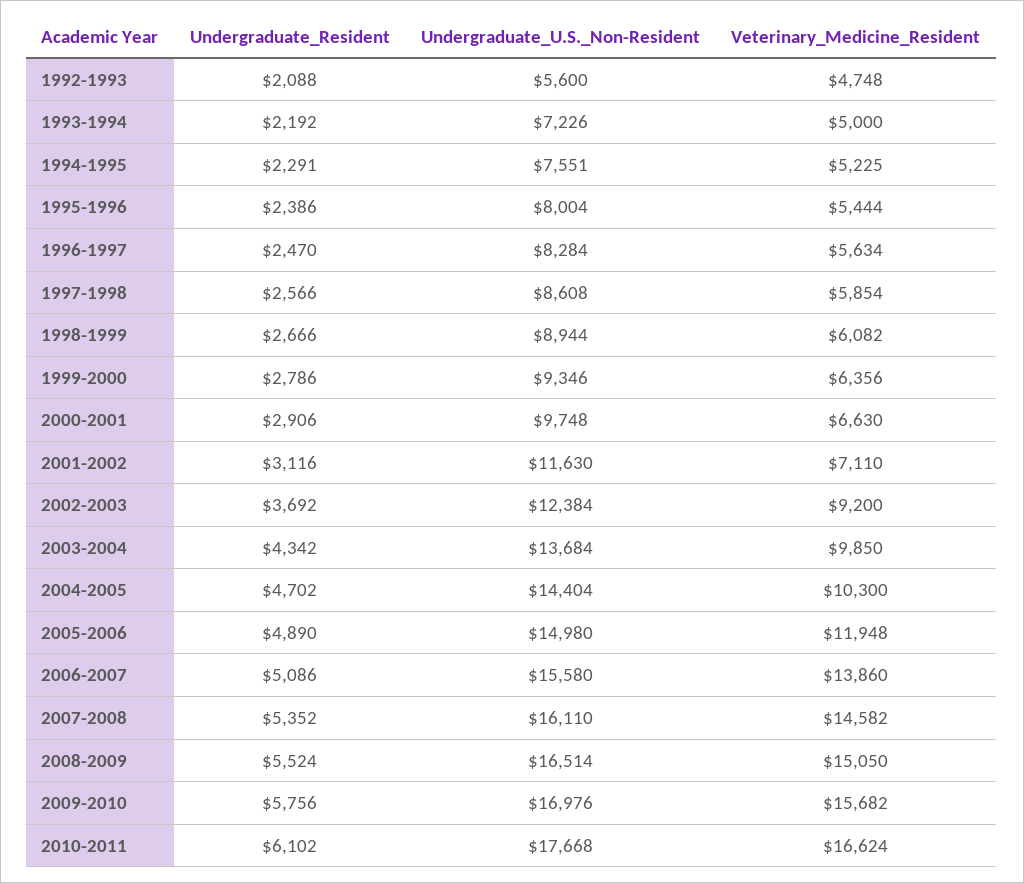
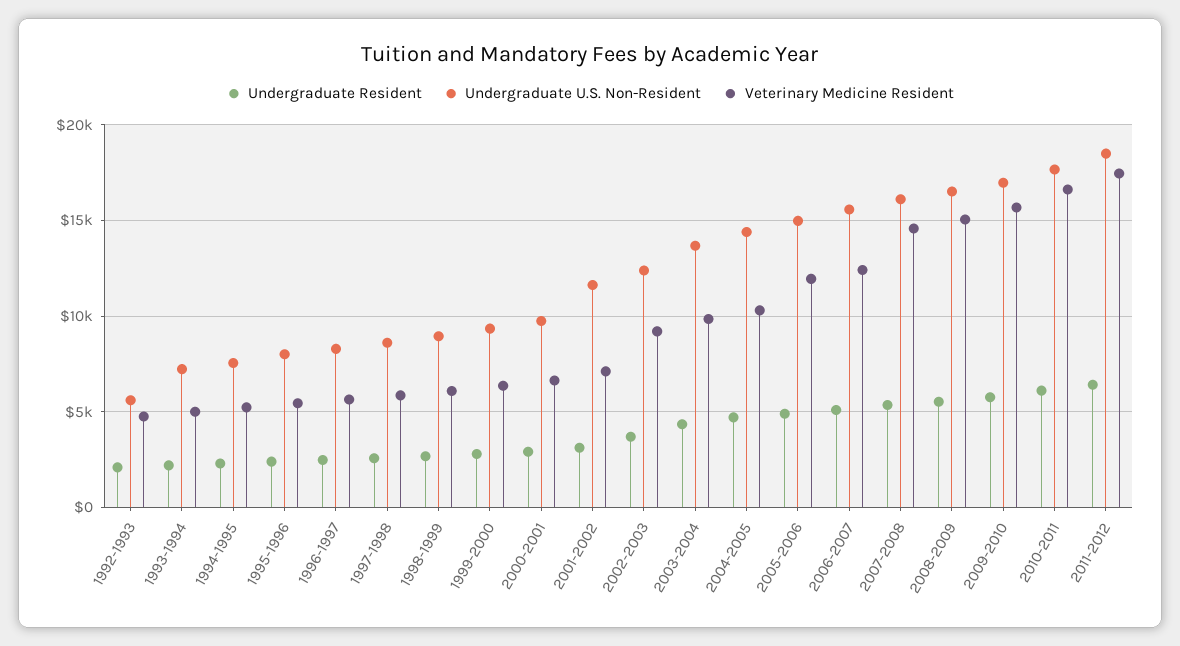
Veterinary_Medicine_Resident, 2006-2007: 13860 -> 12500
Undergraduate_Resident, 2011-2012: none -> 6500
Undergraduate_U.S._Non-Resident, 2011-2012: none -> 18500
Veterinary_Medicine_Resident, 2011-2012: none -> 17500

